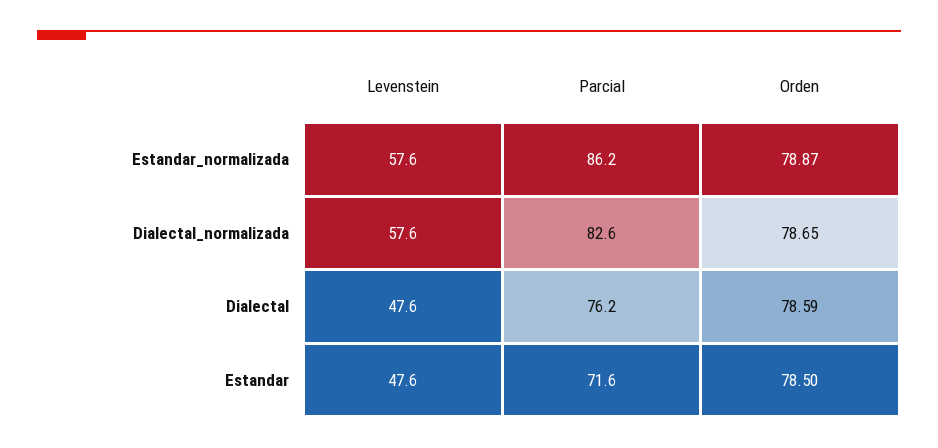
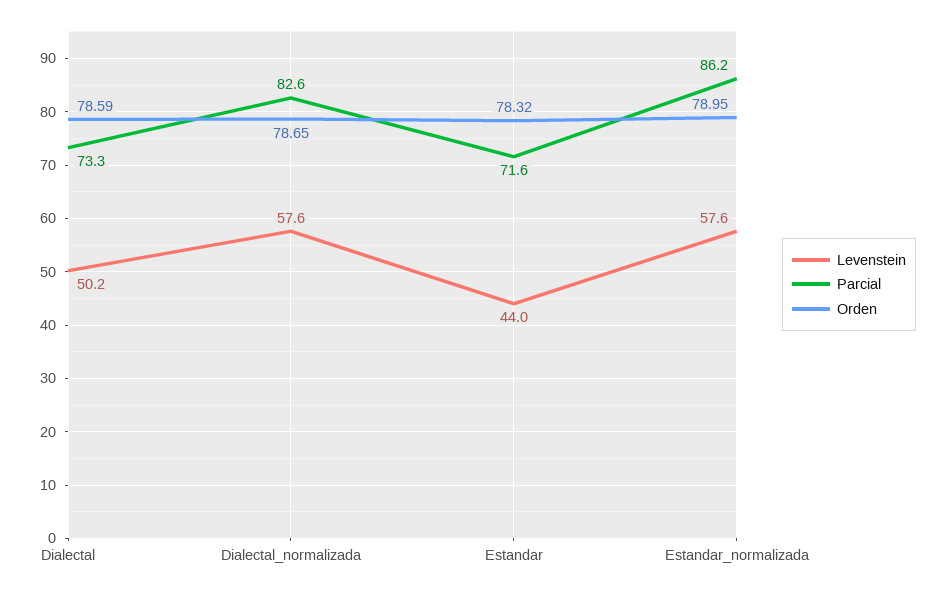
Orden, Estandar_normalizada: 78.87 -> 78.95
Levenstein, Dialectal: 47.6 -> 50.2
Parcial, Dialectal: 76.2 -> 73.3
Levenstein, Estandar: 47.6 -> 44
Orden, Estandar: 78.5 -> 78.32

